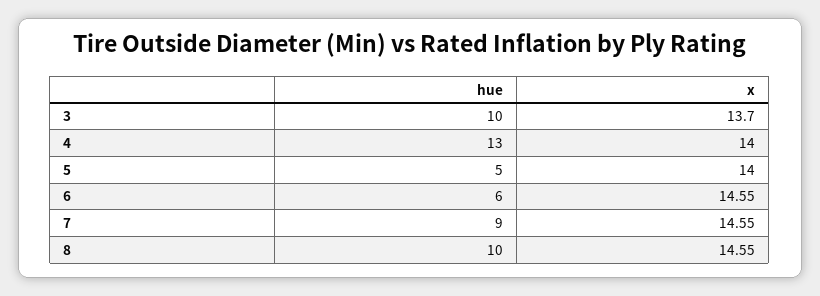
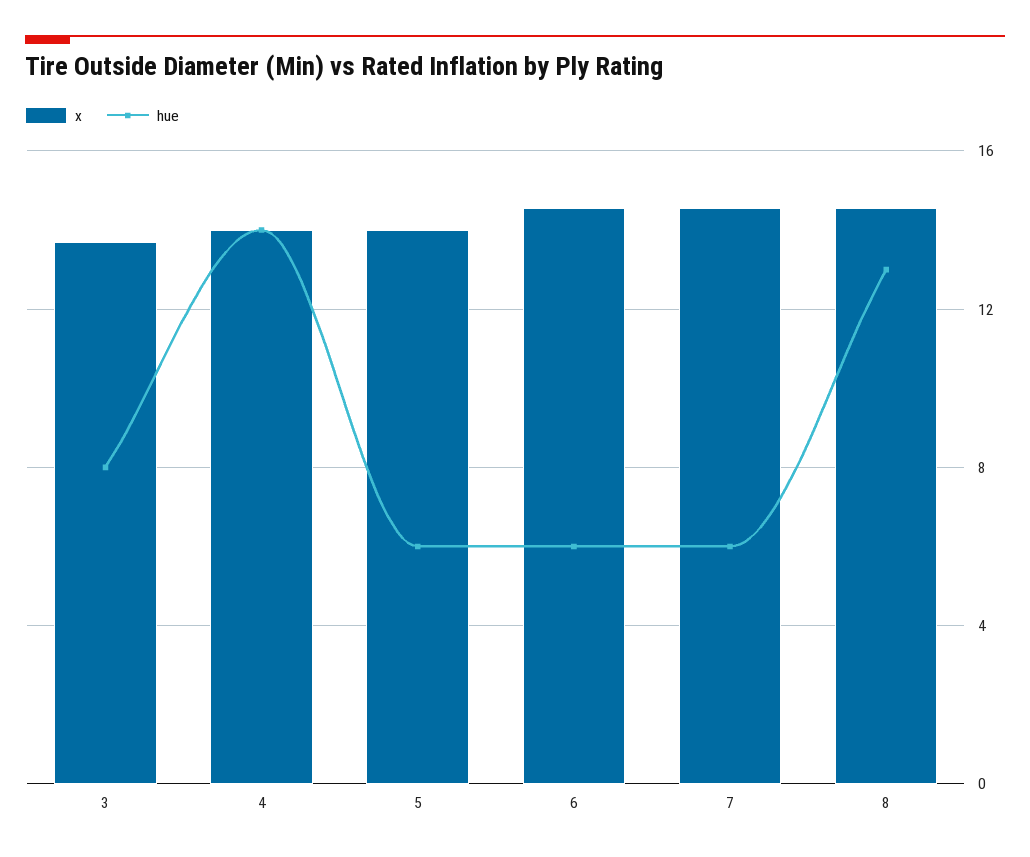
hue, 3: 10 -> 8
hue, 4: 13 -> 14
hue, 5: 5 -> 6
hue, 7: 9 -> 6
hue, 8: 10 -> 13

